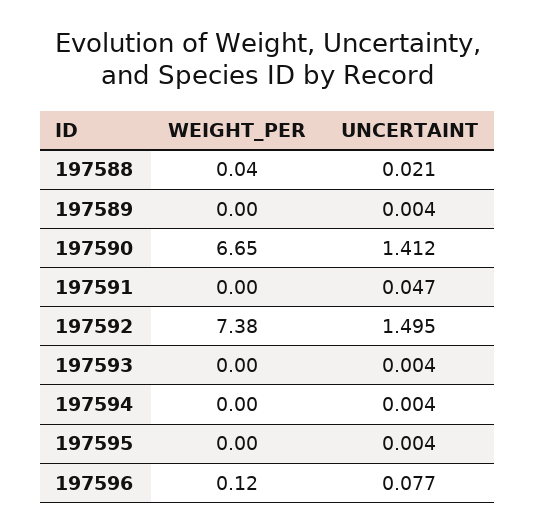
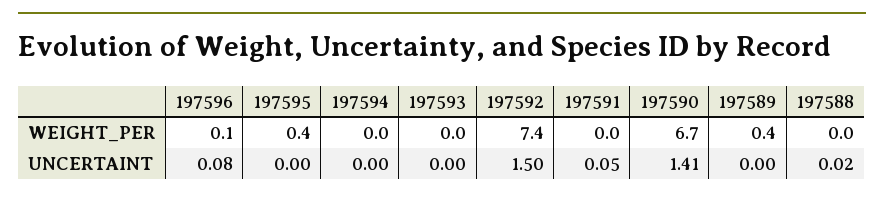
WEIGHT_PER, 197589: 0 -> 0.4
WEIGHT_PER, 197595: 0 -> 0.4

